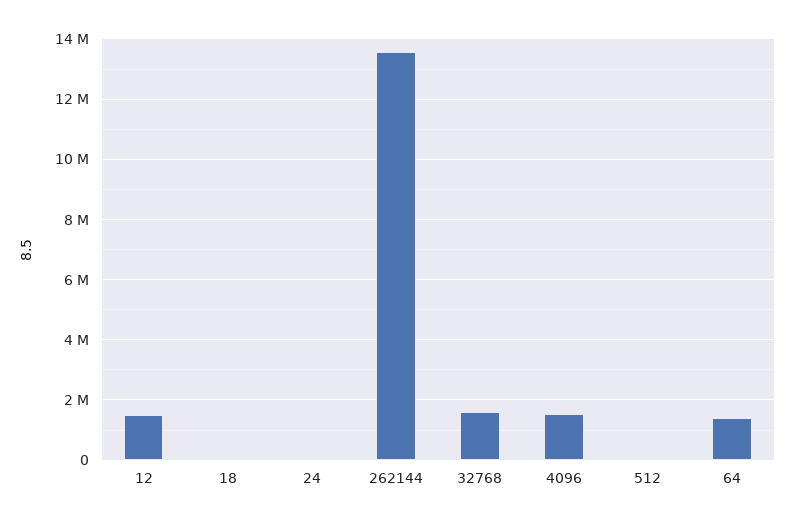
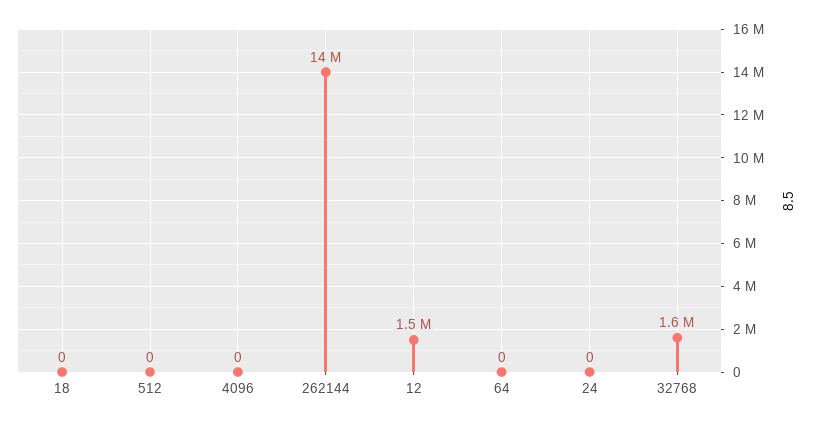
4096: 1600000 -> 0
64: 1400000 -> 0

